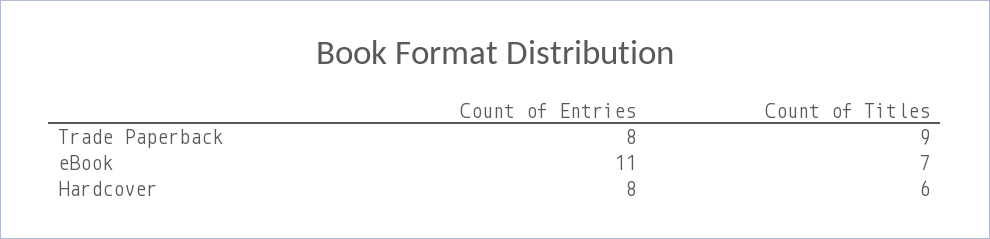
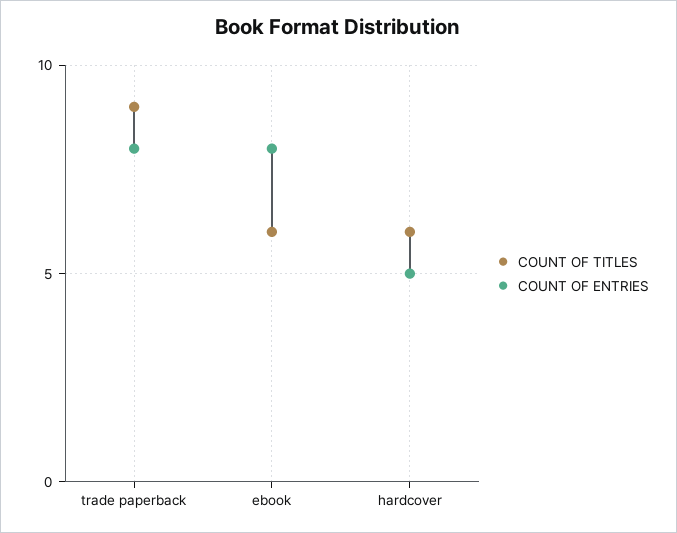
Count of Entries, eBook: 11 -> 8
Count of Titles, eBook: 7 -> 6
Count of Entries, Hardcover: 8 -> 5

